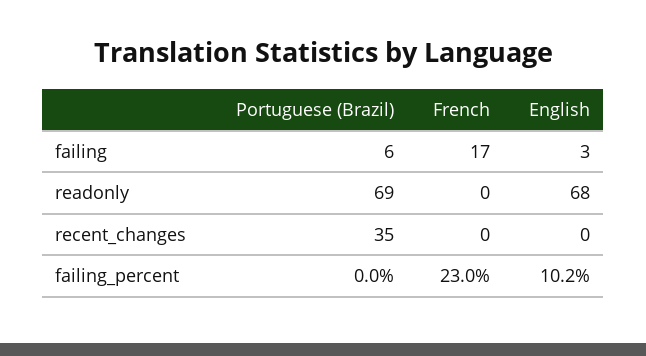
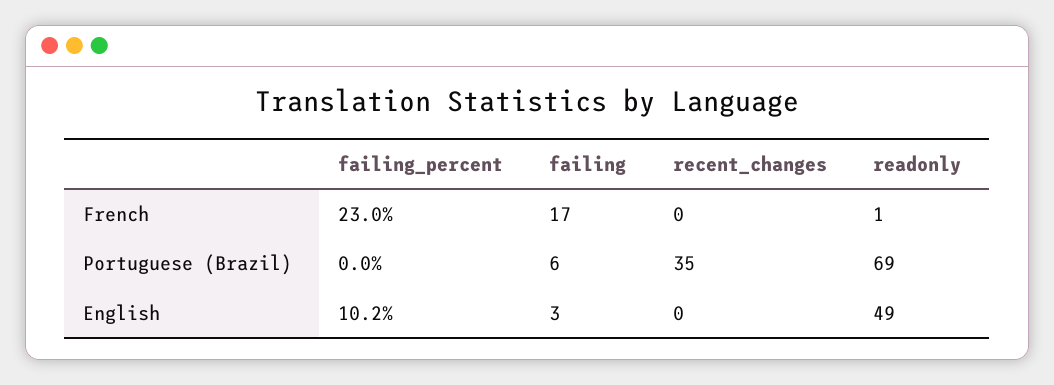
French, readonly: 0 -> 1
English, readonly: 68 -> 49

